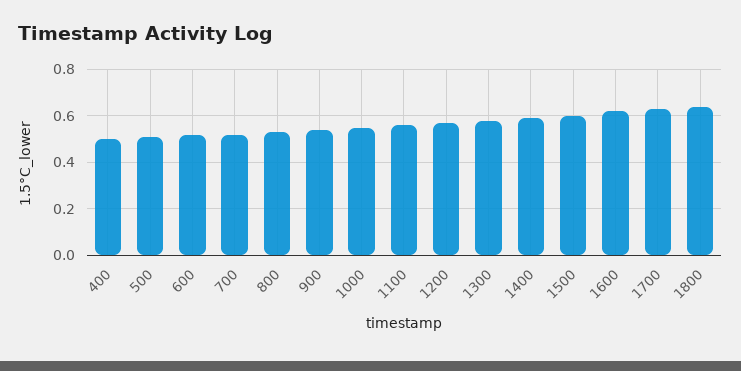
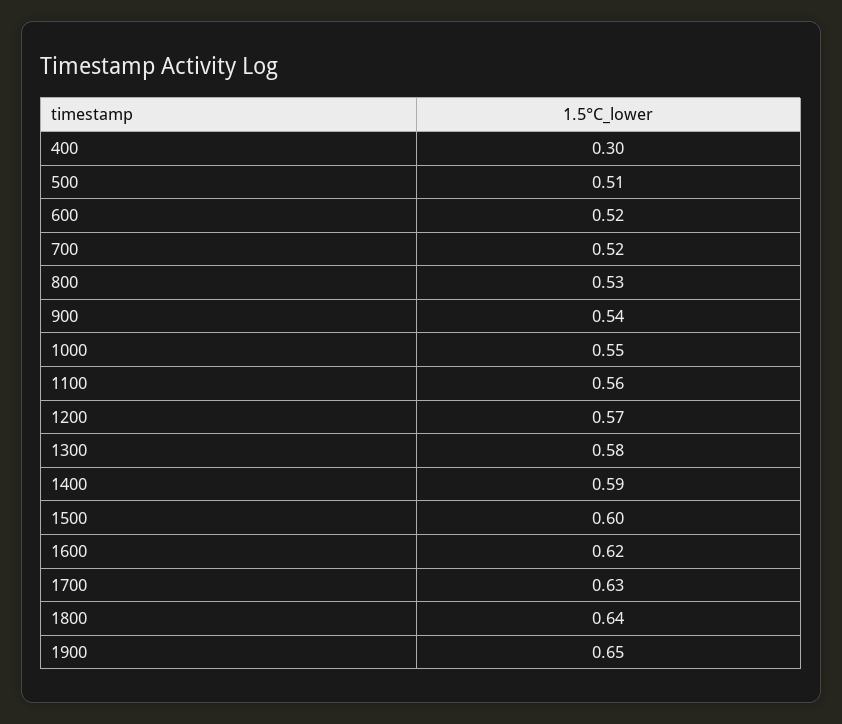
400: 0.5 -> 0.3
1900: none -> 0.65

